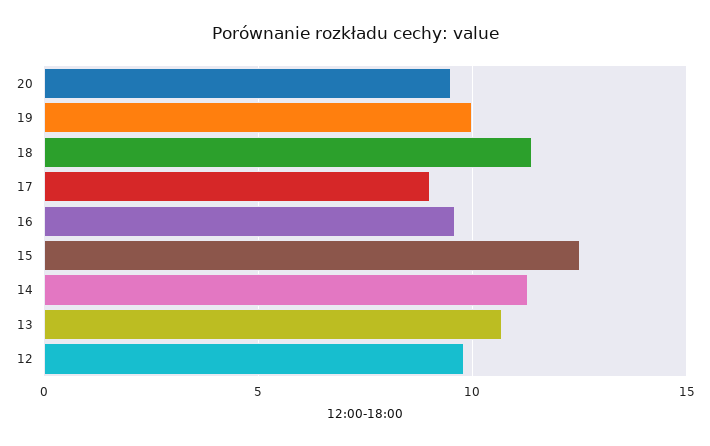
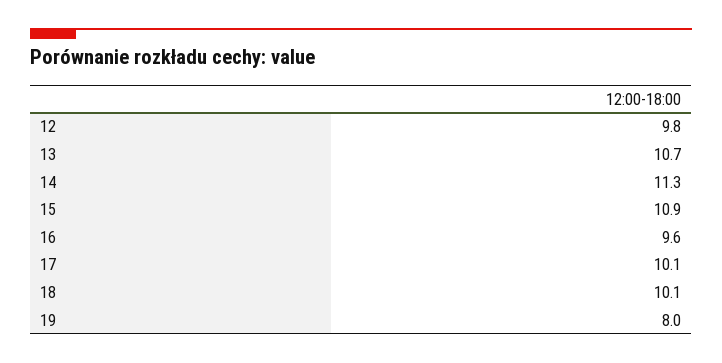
20: 9.5 -> none
19: 10 -> 8
18: 11.5 -> 10.1
17: 9 -> 10.1
15: 12.5 -> 10.9

